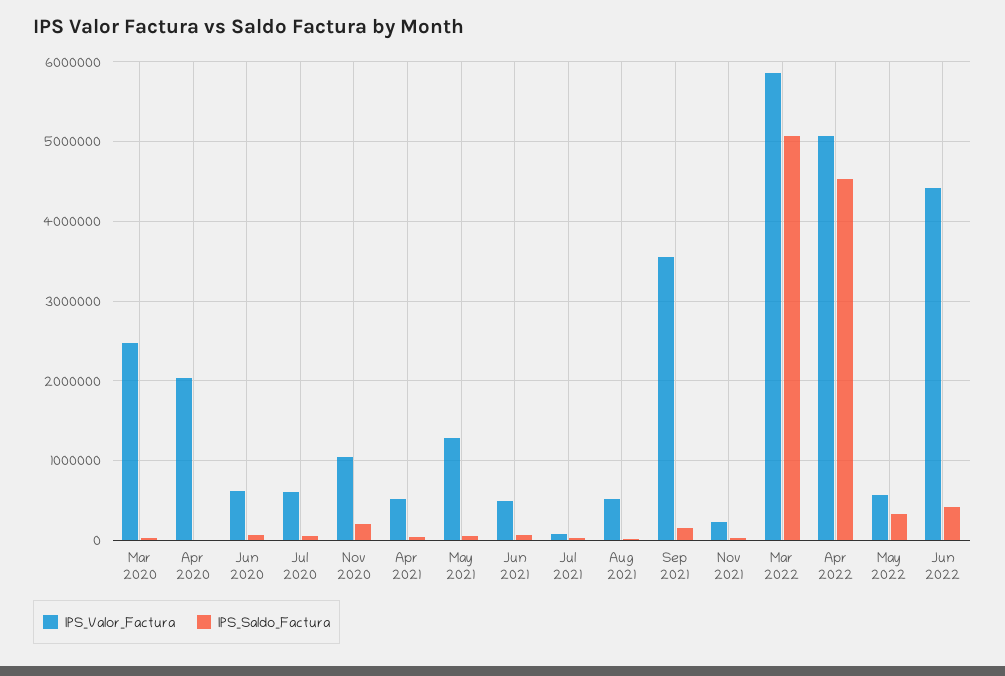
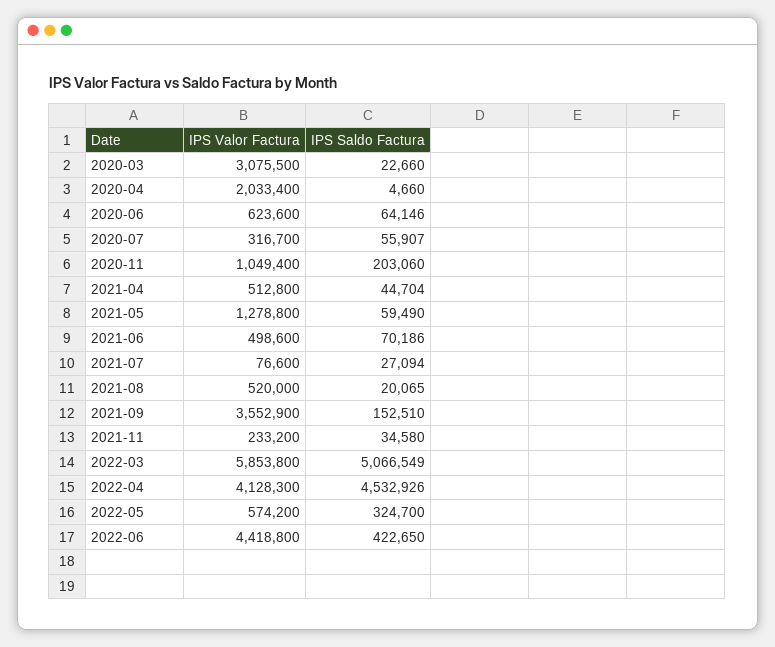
IPS_Valor_Factura, Mar 2020: 2500000 -> 3075500
IPS_Valor_Factura, Jul 2020: 600000 -> 316700
IPS_Valor_Factura, Apr 2022: 5100000 -> 4128300

